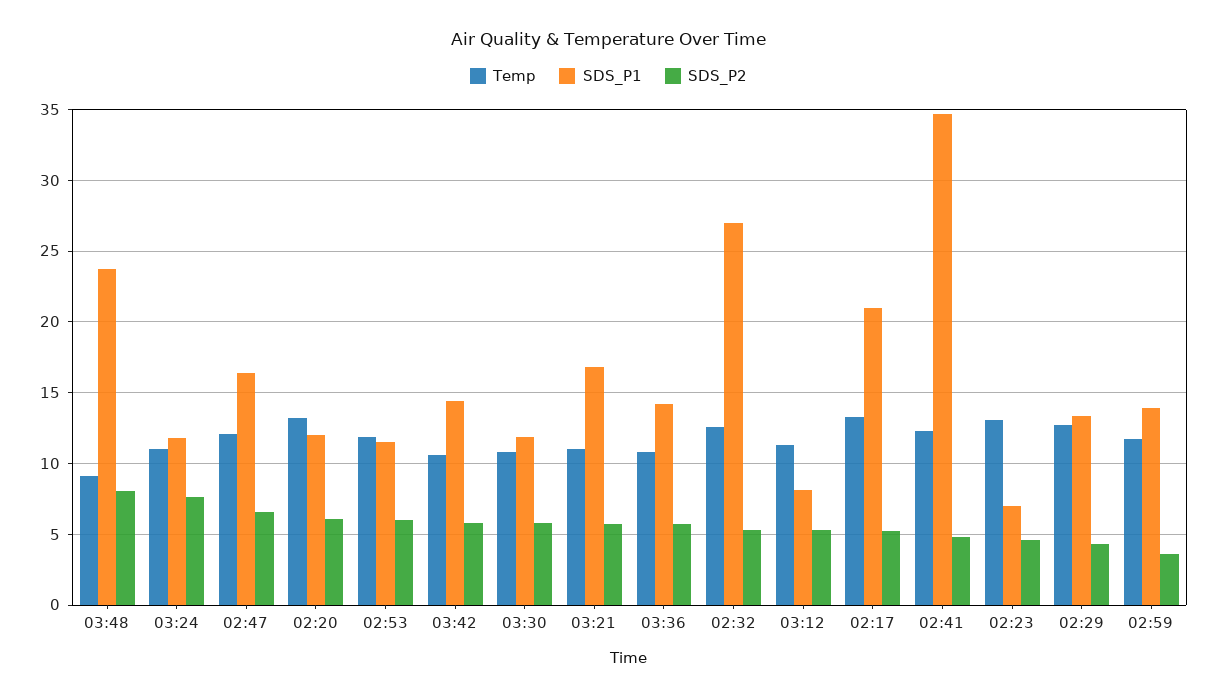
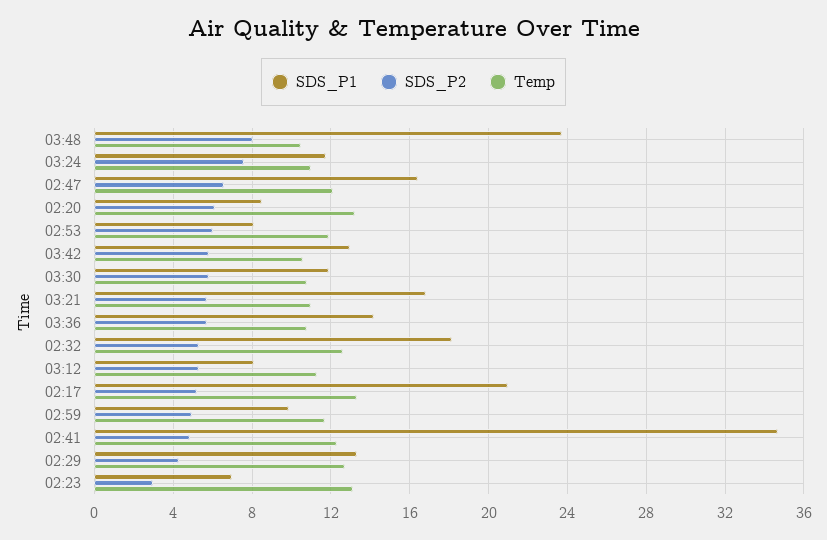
Temp, 03:48: 9 -> 10.5
SDS_P1, 02:20: 12 -> 8.5
SDS_P1, 02:53: 11.5 -> 8
SDS_P1, 03:42: 14.5 -> 13
SDS_P1, 02:32: 27 -> 18
SDS_P2, 02:23: 4.5 -> 3
SDS_P1, 02:59: 14 -> 10
SDS_P2, 02:59: 3.5 -> 5

